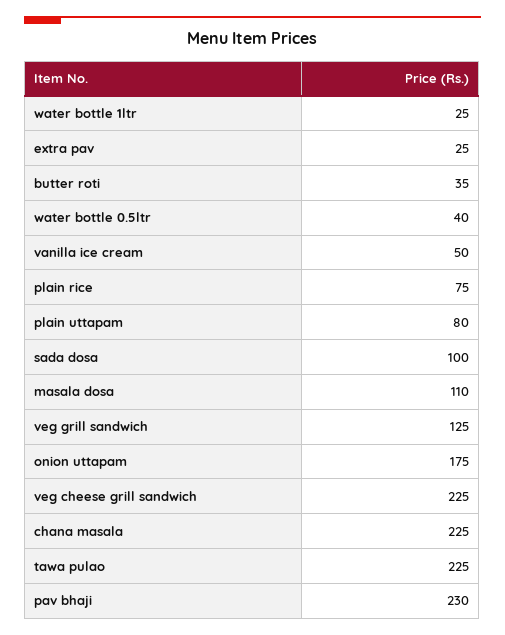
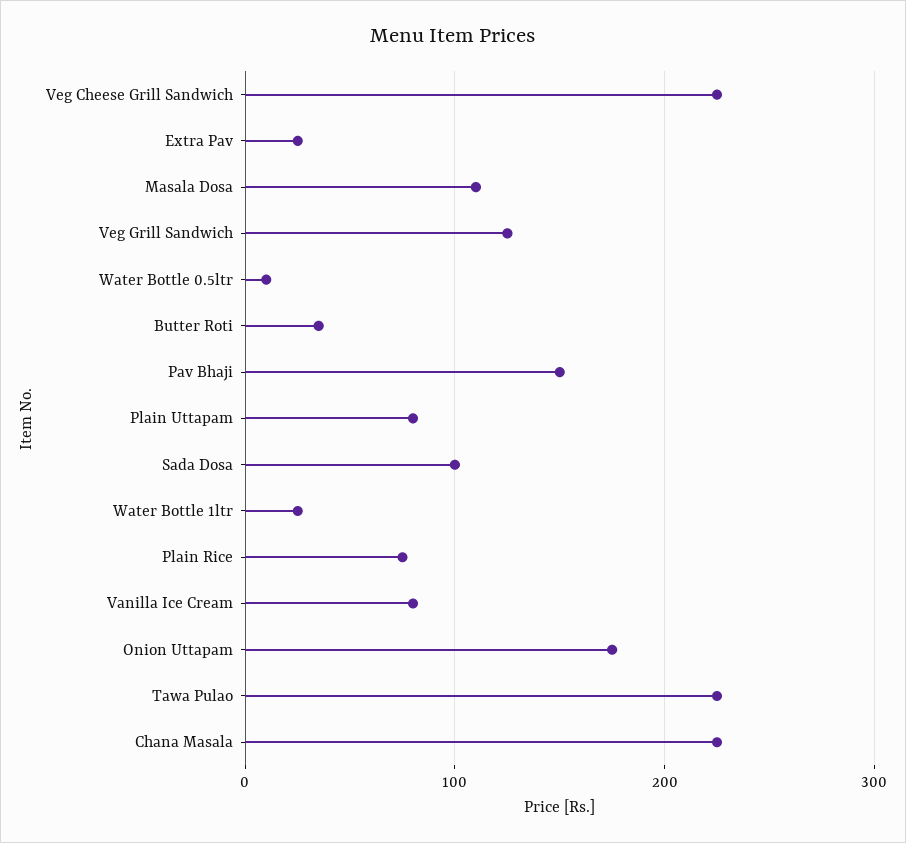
water bottle 0.5ltr: 40 -> 10
vanilla ice cream: 50 -> 80
pav bhaji: 230 -> 150

